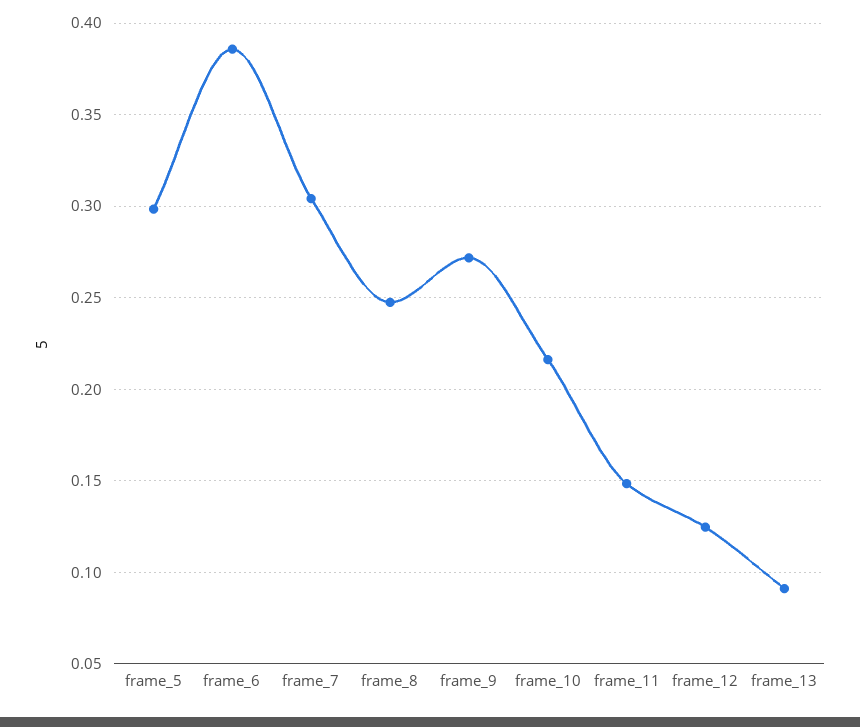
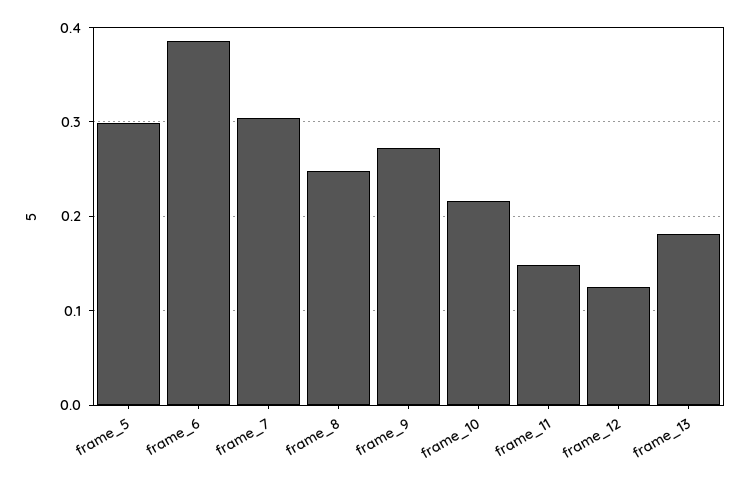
frame_13: 0.09 -> 0.18

